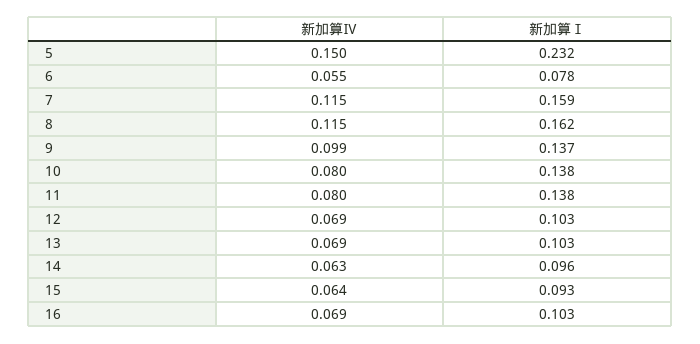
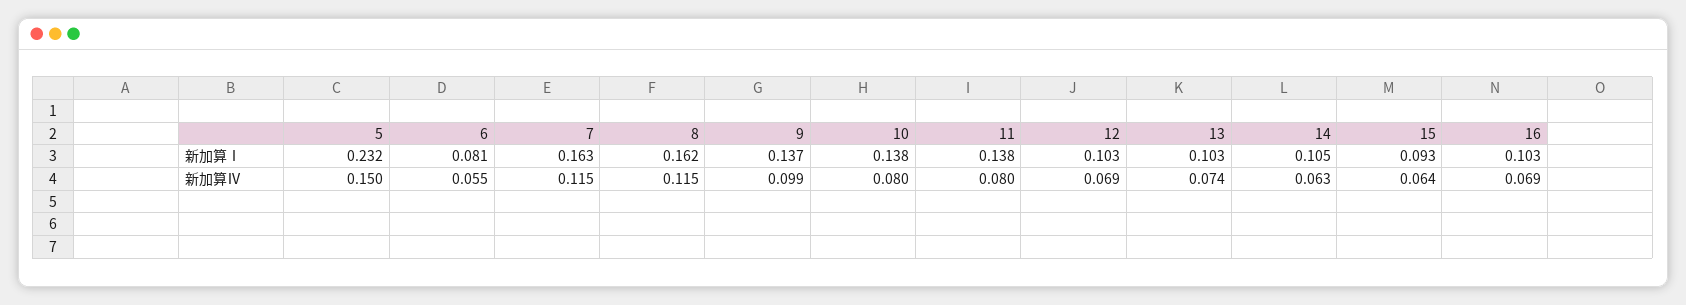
新加算Ⅰ, 6: 0.078 -> 0.081
新加算Ⅰ, 7: 0.159 -> 0.163
新加算Ⅳ, 13: 0.069 -> 0.074
新加算Ⅰ, 14: 0.096 -> 0.105

